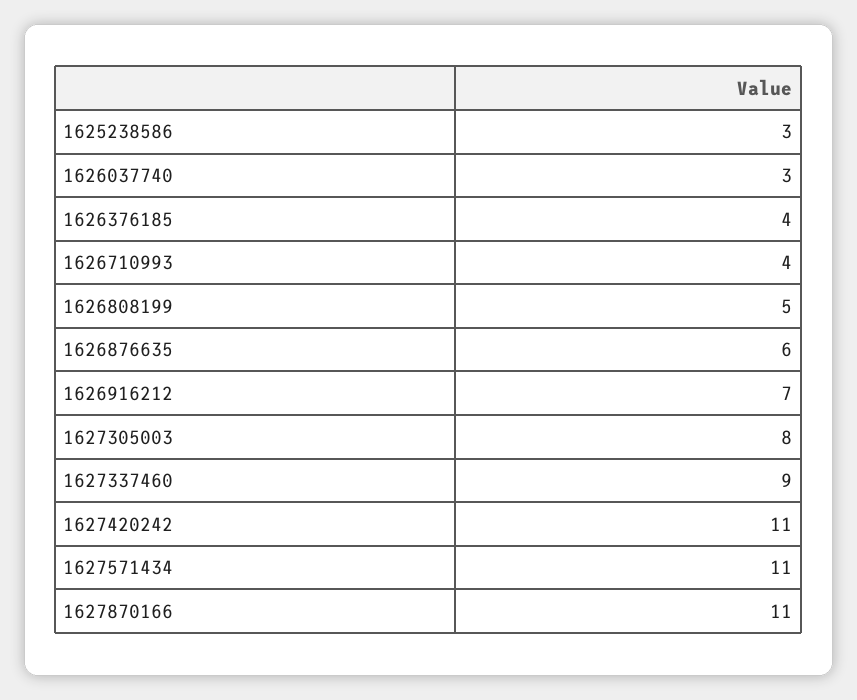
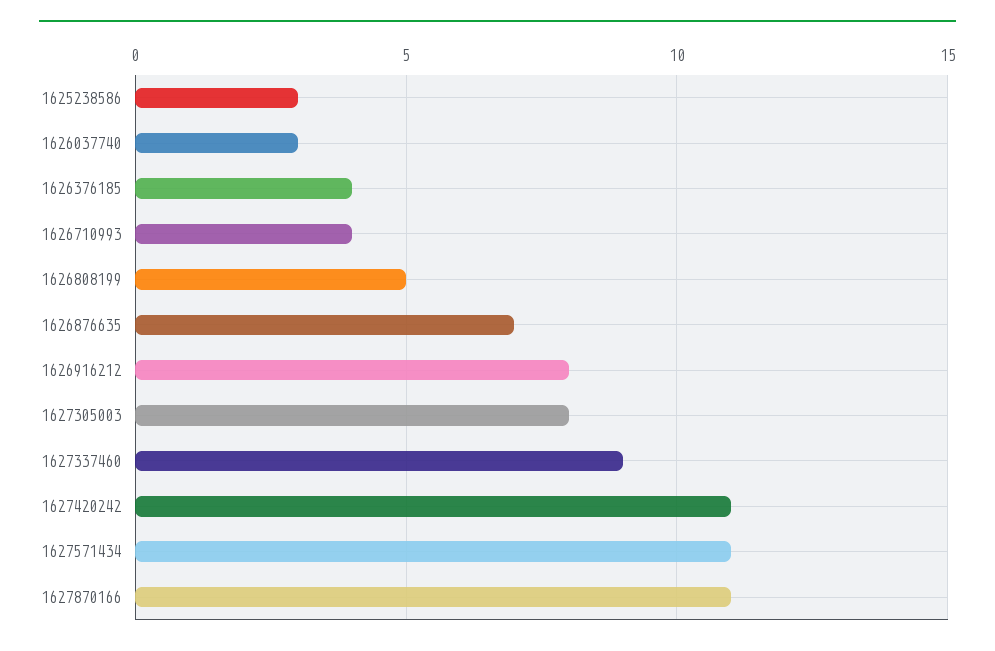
1626876635: 6 -> 7
1626916212: 7 -> 8

